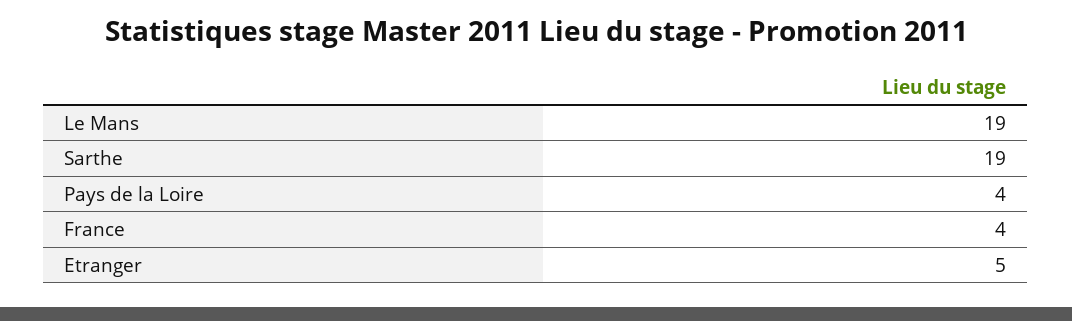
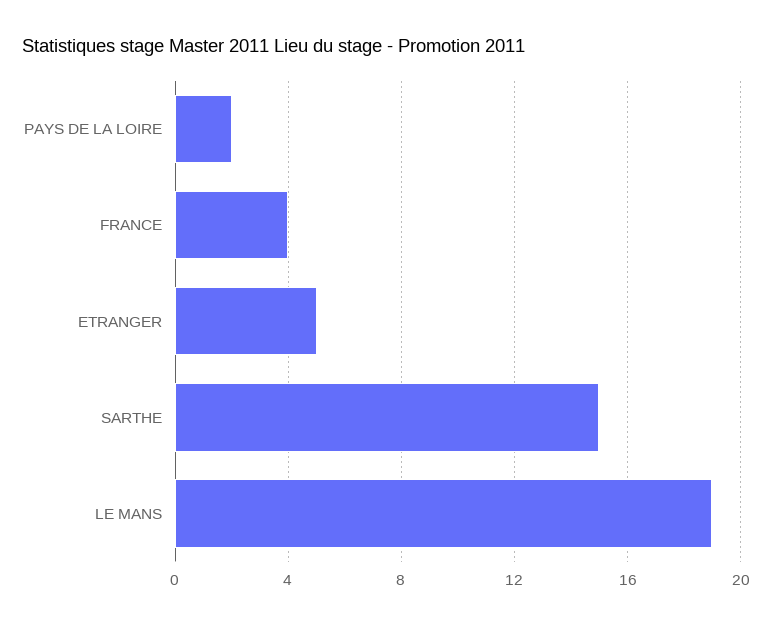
Sarthe: 19 -> 15
Pays de la Loire: 4 -> 2

